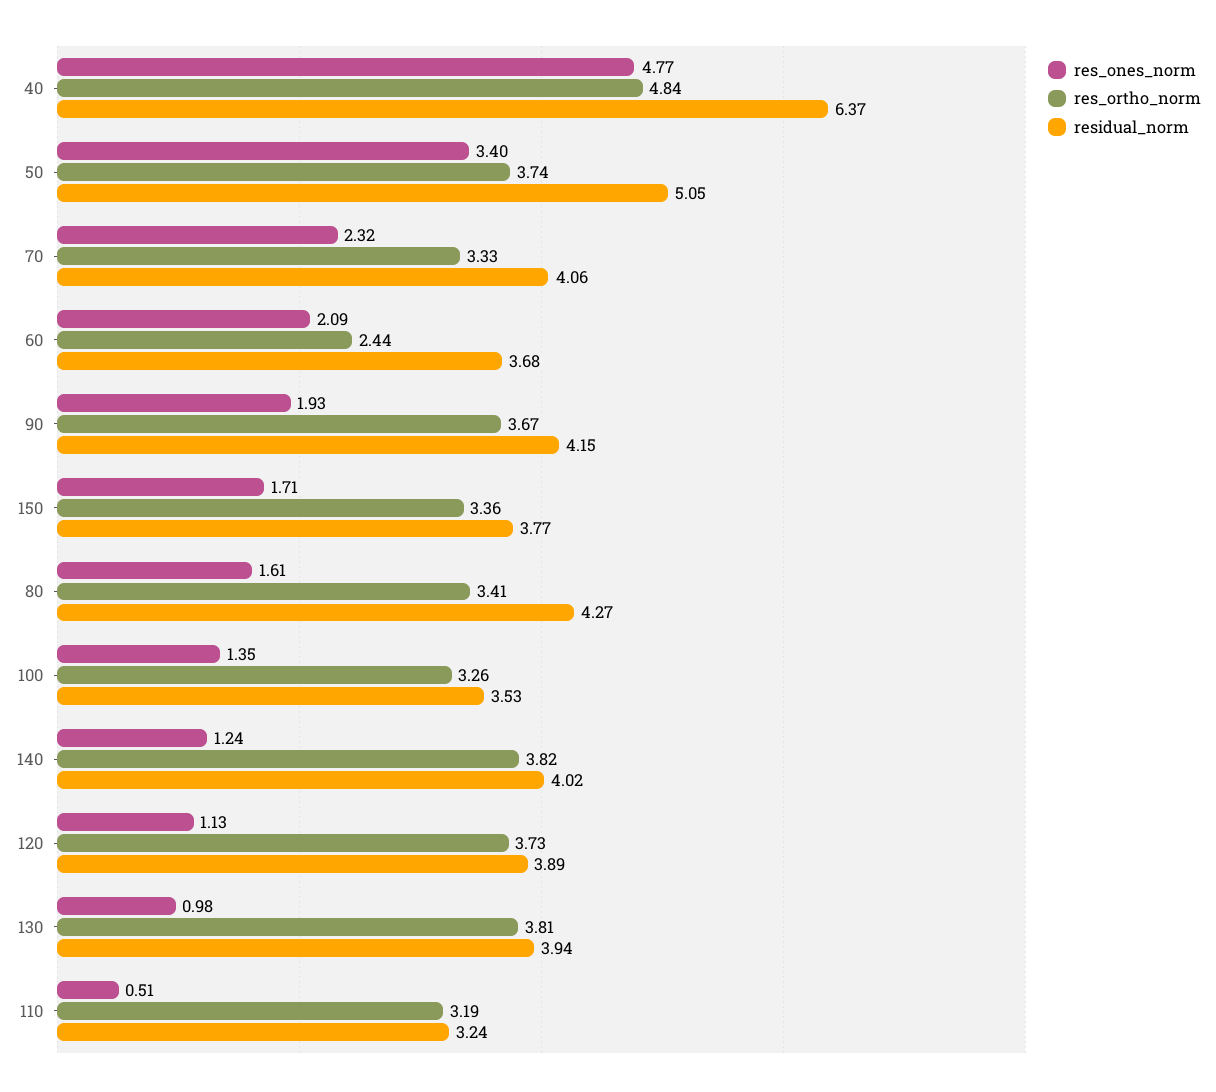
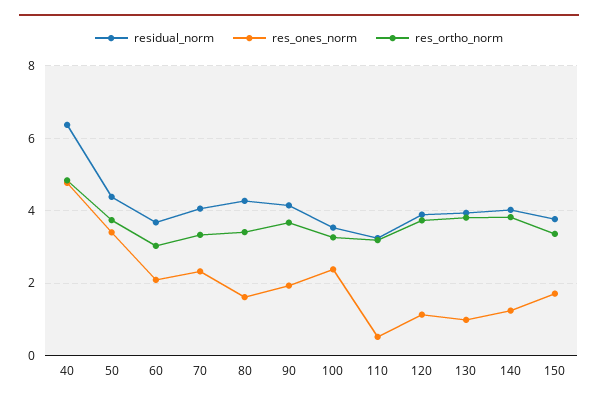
residual_norm, 50: 5.05 -> 4.4
res_ortho_norm, 60: 2.44 -> 3
res_ones_norm, 100: 1.35 -> 2.4

